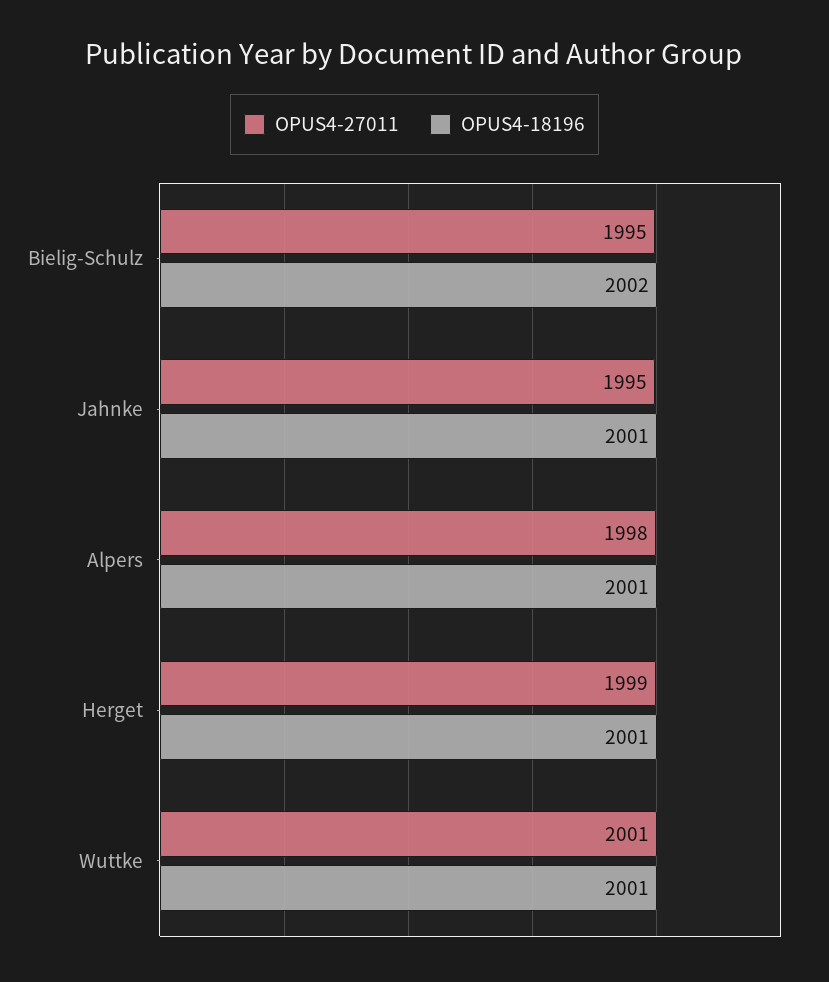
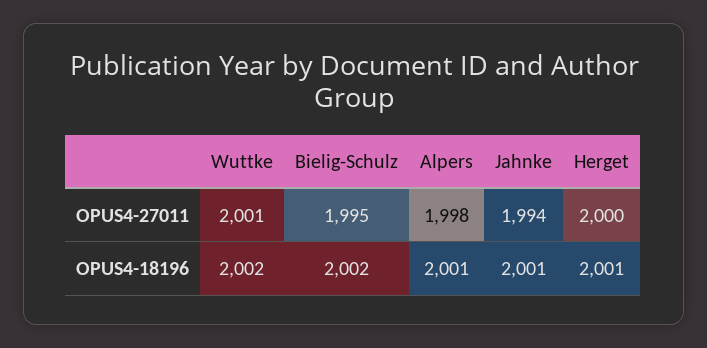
OPUS4-27011, Jahnke: 1995 -> 1994
OPUS4-27011, Herget: 1999 -> 2000
OPUS4-18196, Wuttke: 2001 -> 2002

